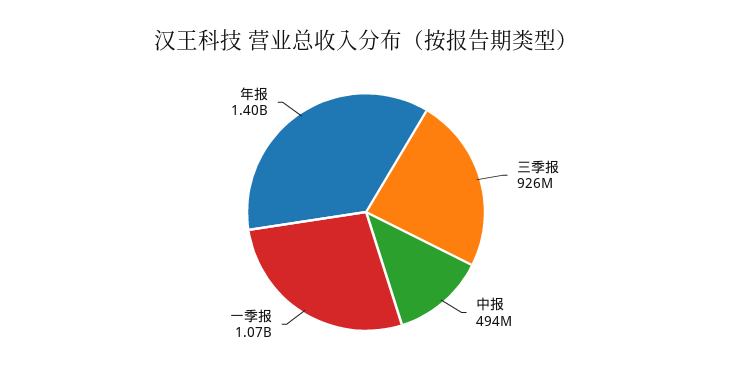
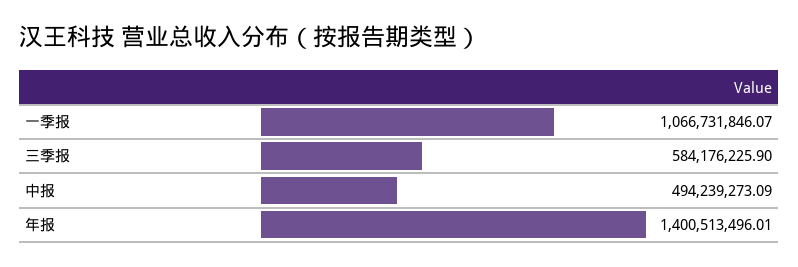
三季报: 926000000 -> 584176225.9

